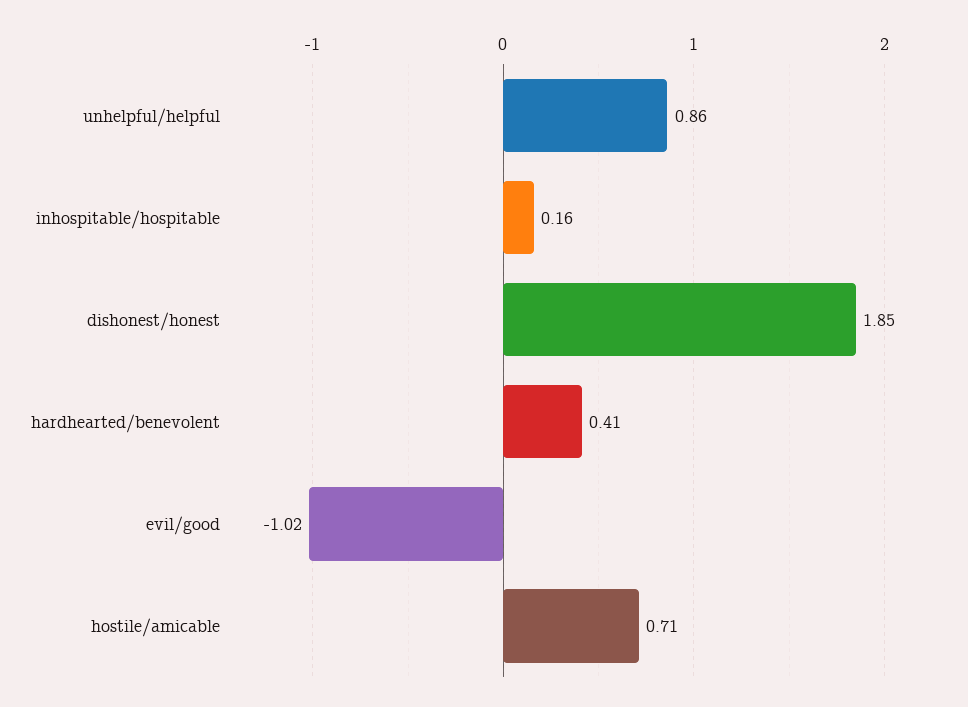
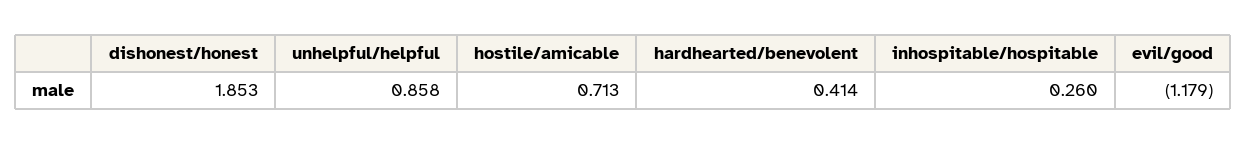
inhospitable/hospitable: 0.16 -> 0.26
evil/good: -1.02 -> -1.179

